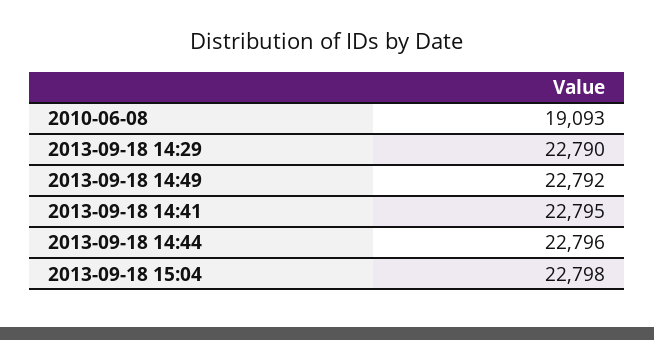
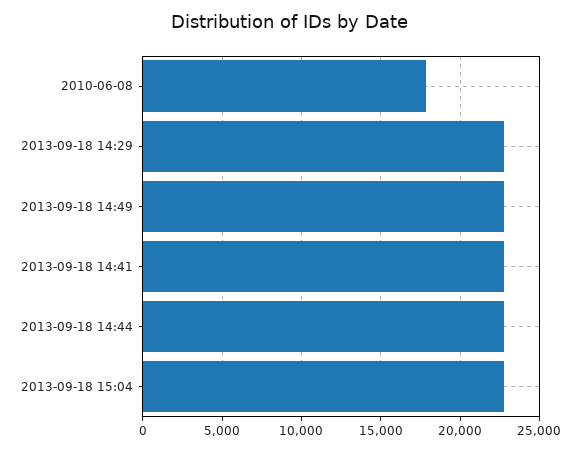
2010-06-08: 19093 -> 18000

